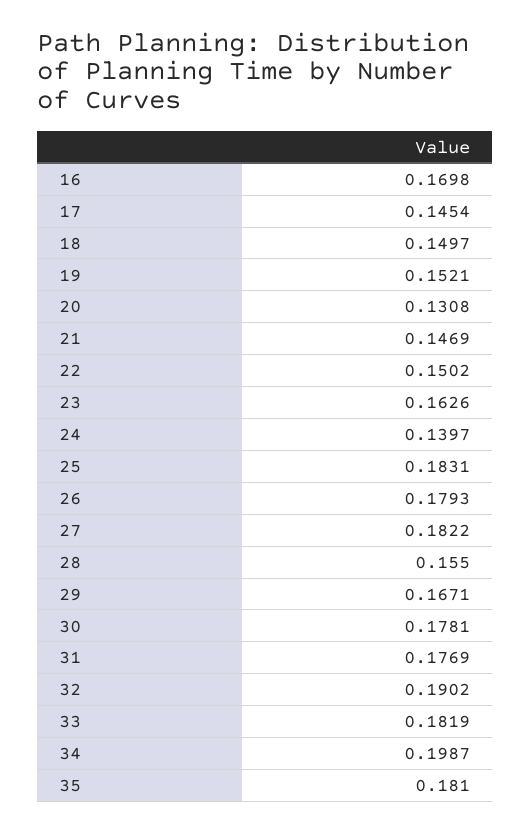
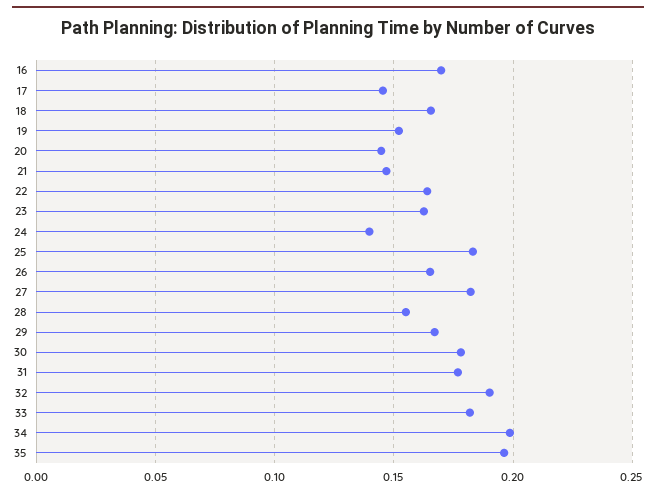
18: 0.1497 -> 0.165
20: 0.1308 -> 0.145
22: 0.1502 -> 0.165
26: 0.1793 -> 0.165
35: 0.181 -> 0.195

